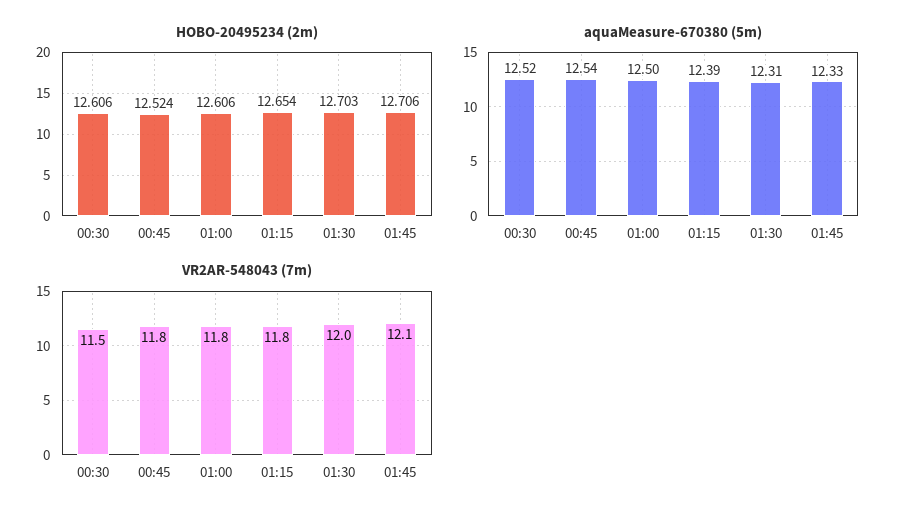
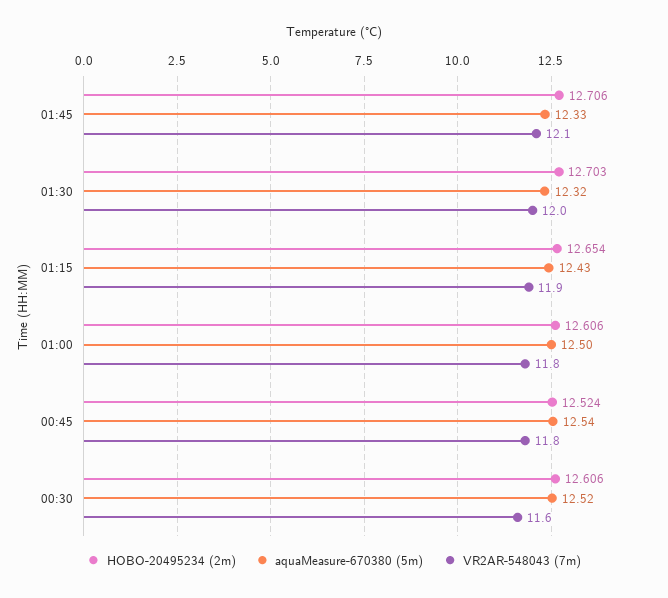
aquaMeasure-670380 (5m), 01:15: 12.39 -> 12.43
aquaMeasure-670380 (5m), 01:30: 12.31 -> 12.32
VR2AR-548043 (7m), 00:30: 11.5 -> 11.6
VR2AR-548043 (7m), 01:15: 11.8 -> 11.9

